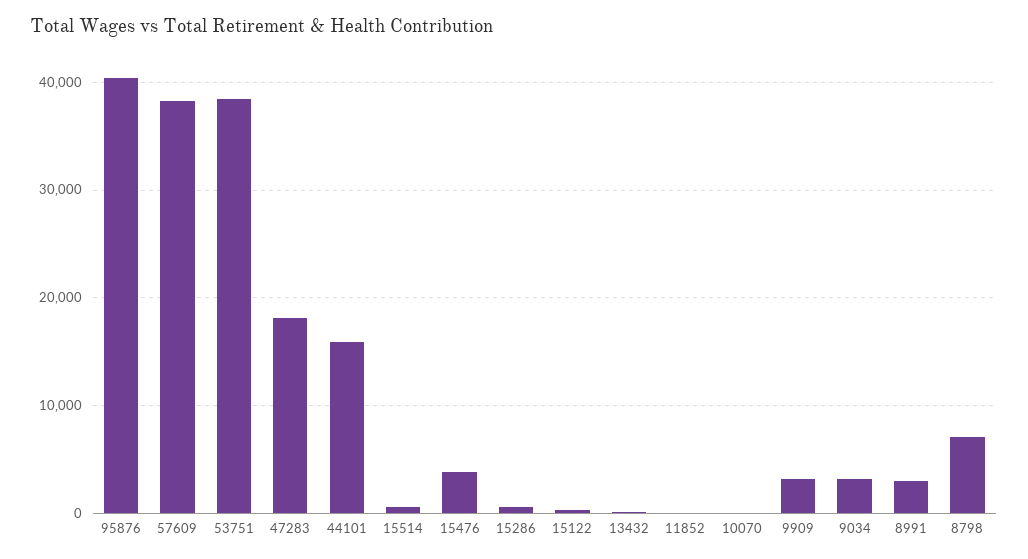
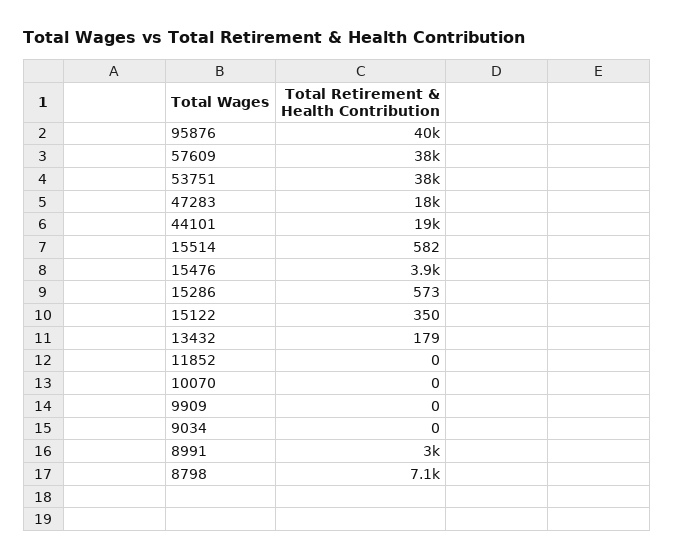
44101: 16000 -> 19000
9909: 3000 -> 0
9034: 3000 -> 0

